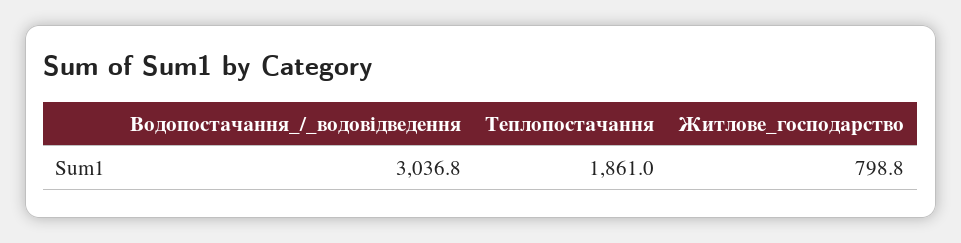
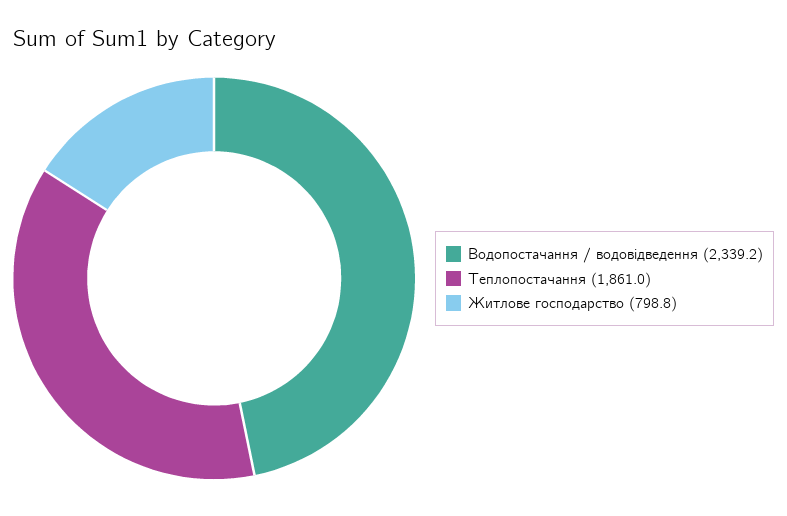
Водопостачання_/_водовідведення: 3036.8 -> 2339.2

